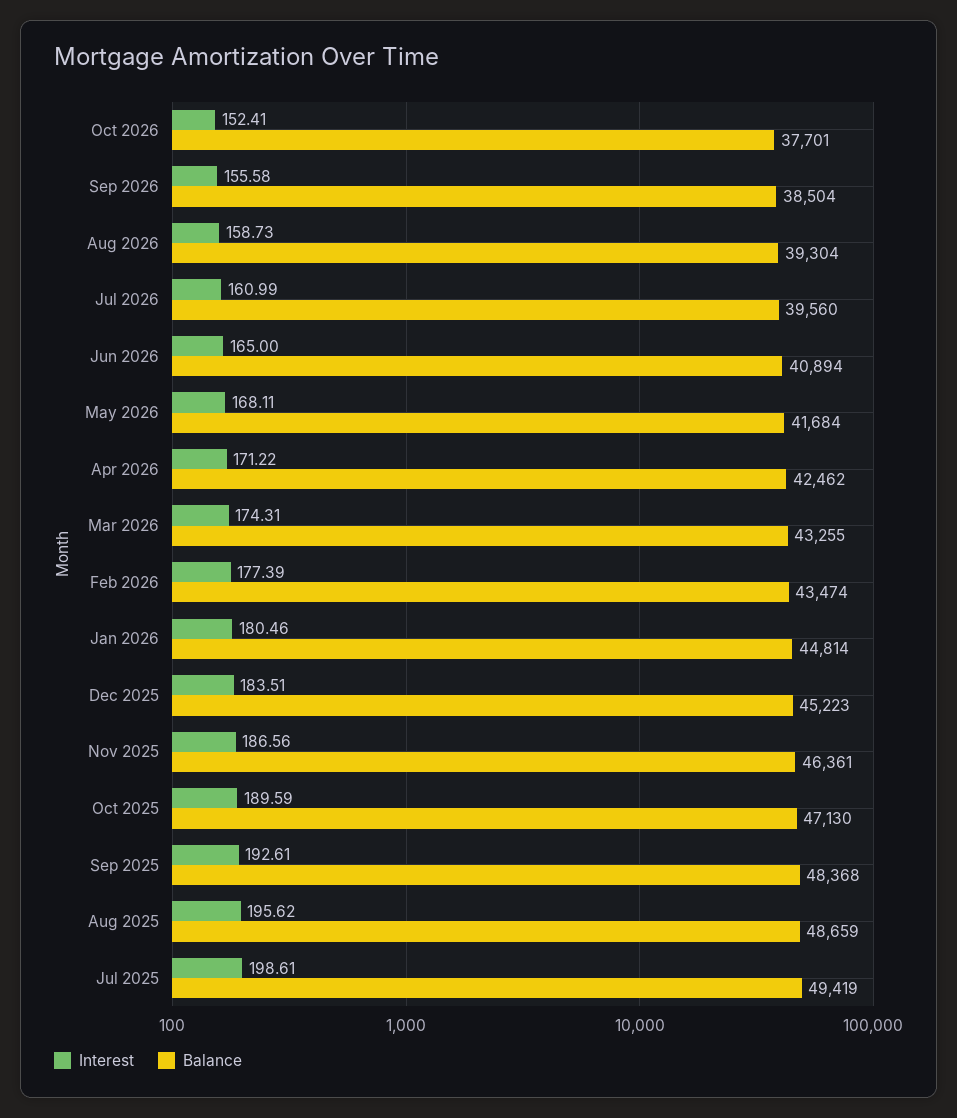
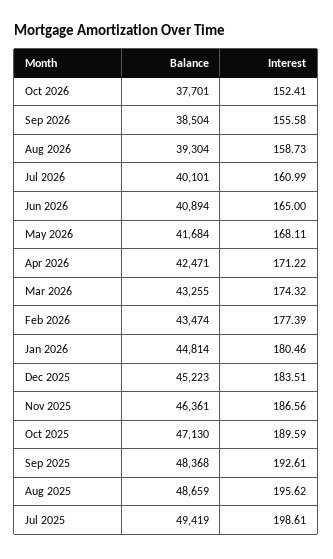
Balance, Jul 2026: 39560 -> 40101
Balance, Apr 2026: 42462 -> 42471
Interest, Mar 2026: 174.31 -> 174.32

